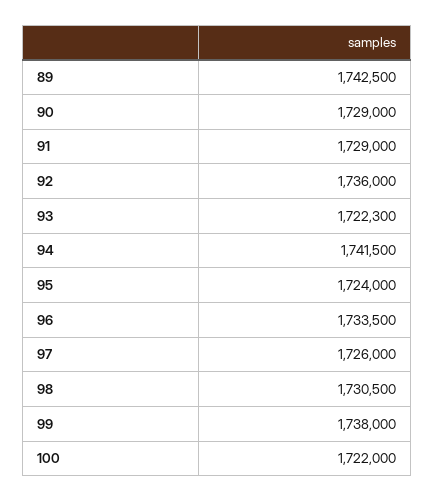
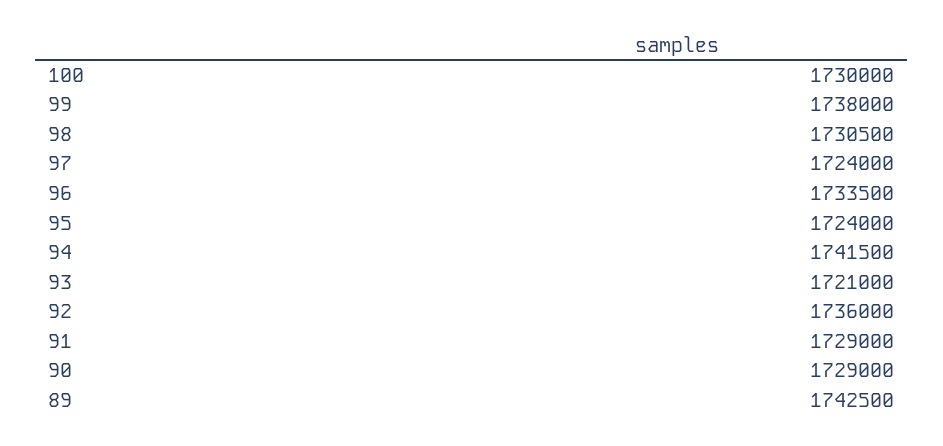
93: 1722300 -> 1721000
97: 1726000 -> 1724000
100: 1722000 -> 1730000

